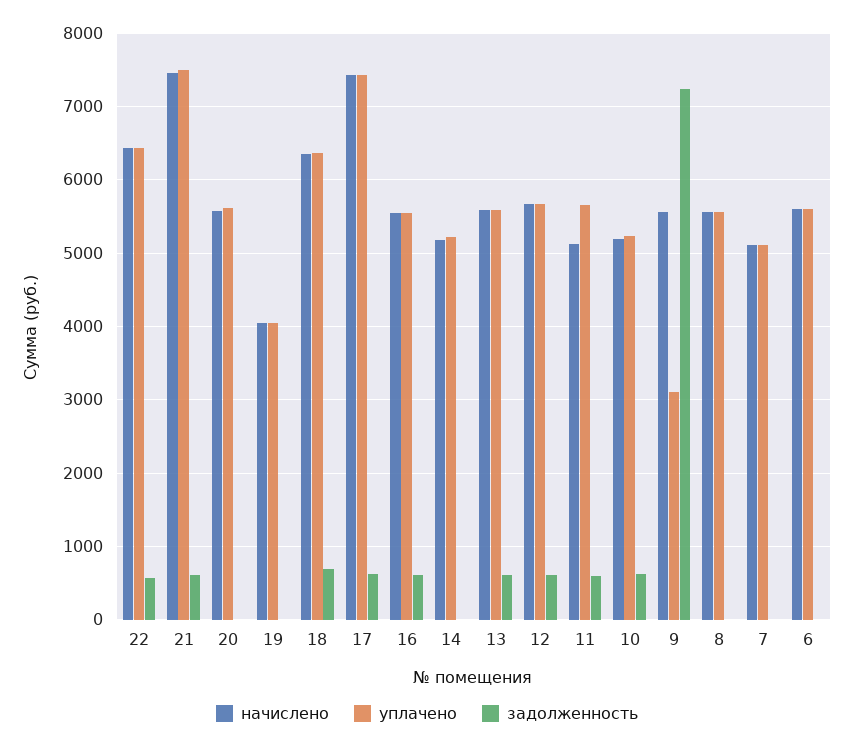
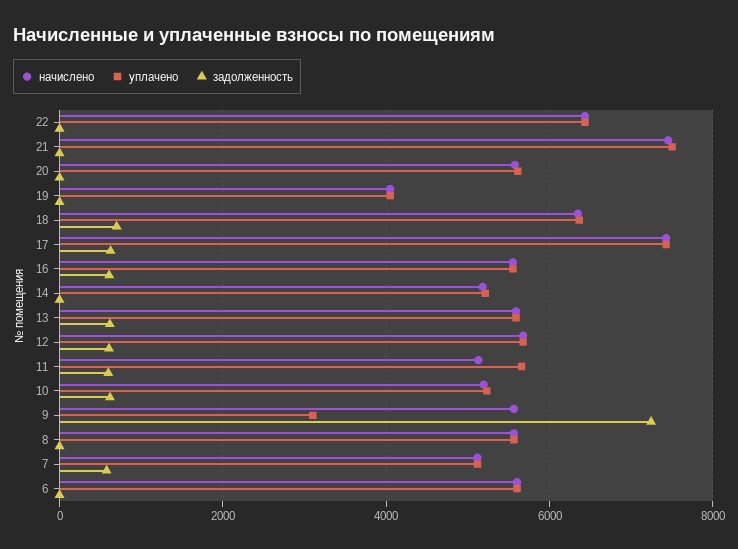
задолженность, 22: 600 -> 0
задолженность, 21: 600 -> 0
задолженность, 7: 0 -> 600

